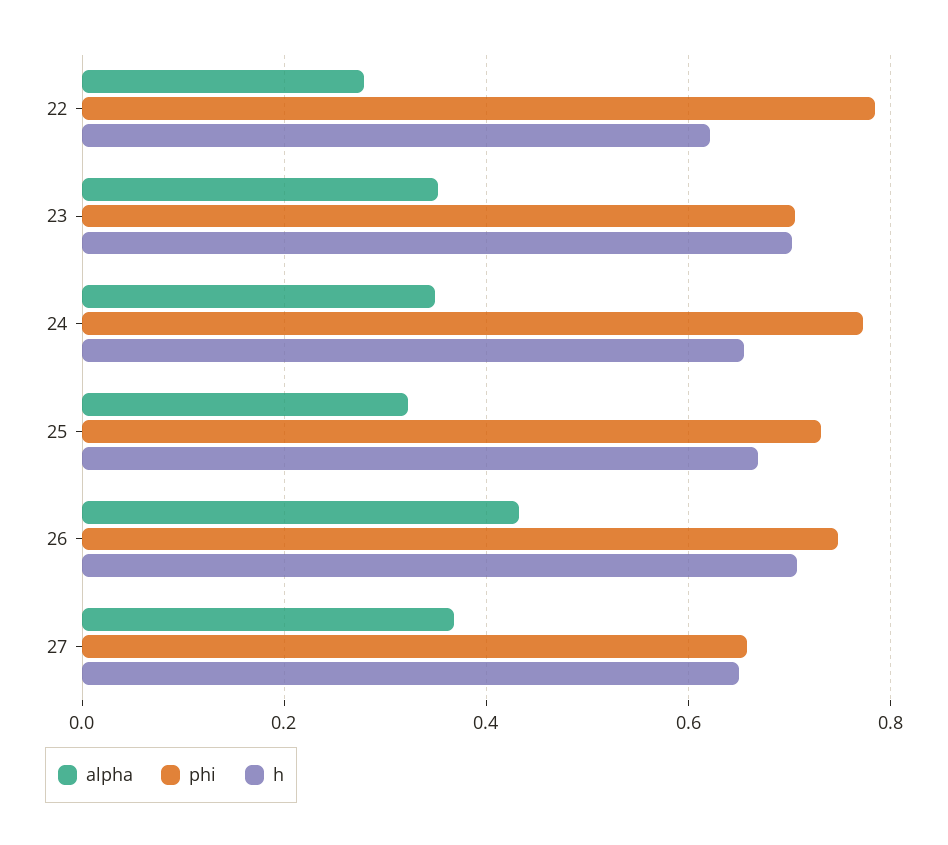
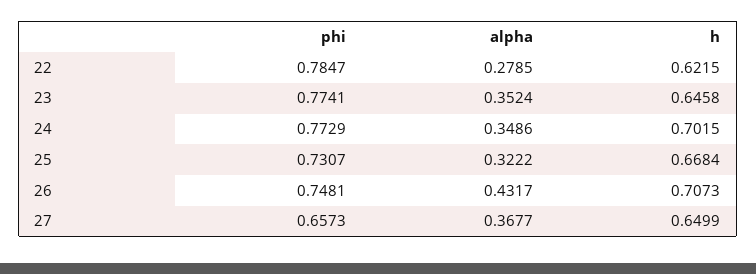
phi, 23: 0.7 -> 0.7741
h, 23: 0.7 -> 0.6458
h, 24: 0.66 -> 0.7015

